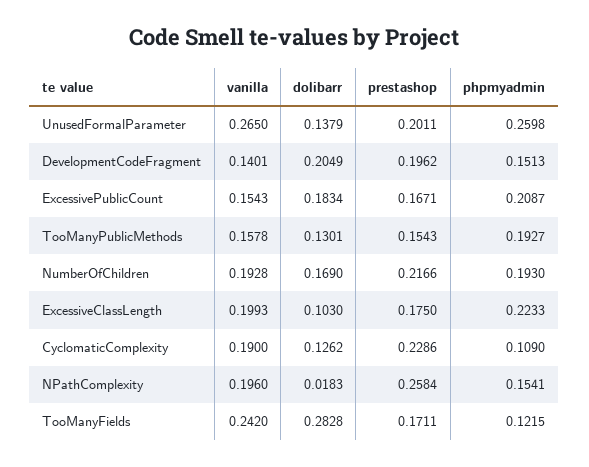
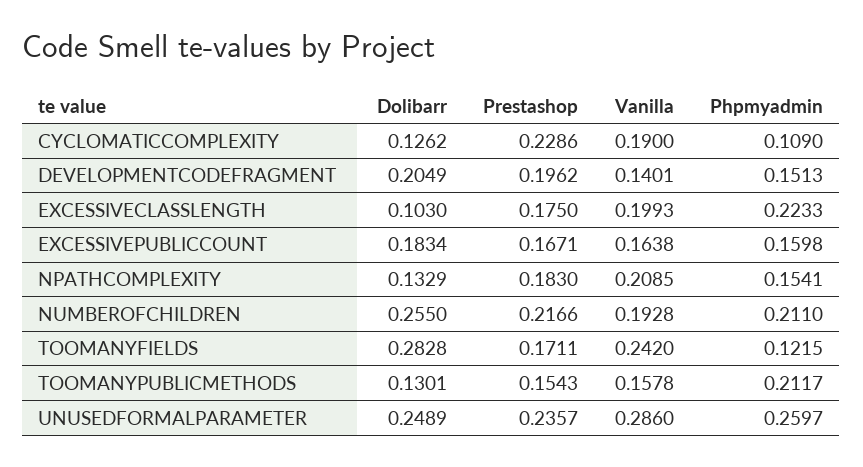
vanilla, UnusedFormalParameter: 0.265 -> 0.286
dolibarr, UnusedFormalParameter: 0.1379 -> 0.2489
prestashop, UnusedFormalParameter: 0.2011 -> 0.2357
phpmyadmin, UnusedFormalParameter: 0.2598 -> 0.2597
vanilla, ExcessivePublicCount: 0.1543 -> 0.1638
phpmyadmin, ExcessivePublicCount: 0.2087 -> 0.1598
phpmyadmin, TooManyPublicMethods: 0.1927 -> 0.2117
dolibarr, NumberOfChildren: 0.169 -> 0.255
phpmyadmin, NumberOfChildren: 0.193 -> 0.211
vanilla, NPathComplexity: 0.196 -> 0.2085
dolibarr, NPathComplexity: 0.0183 -> 0.1329
prestashop, NPathComplexity: 0.2584 -> 0.183

